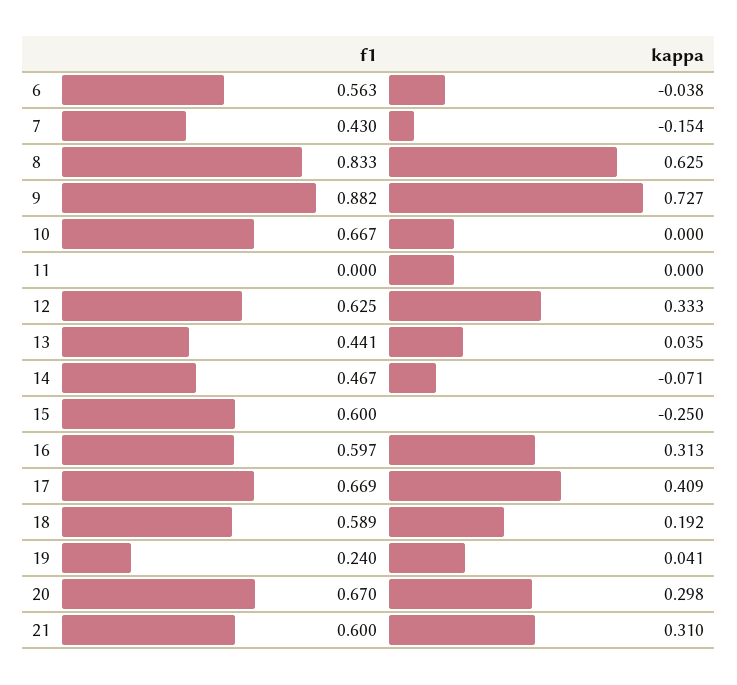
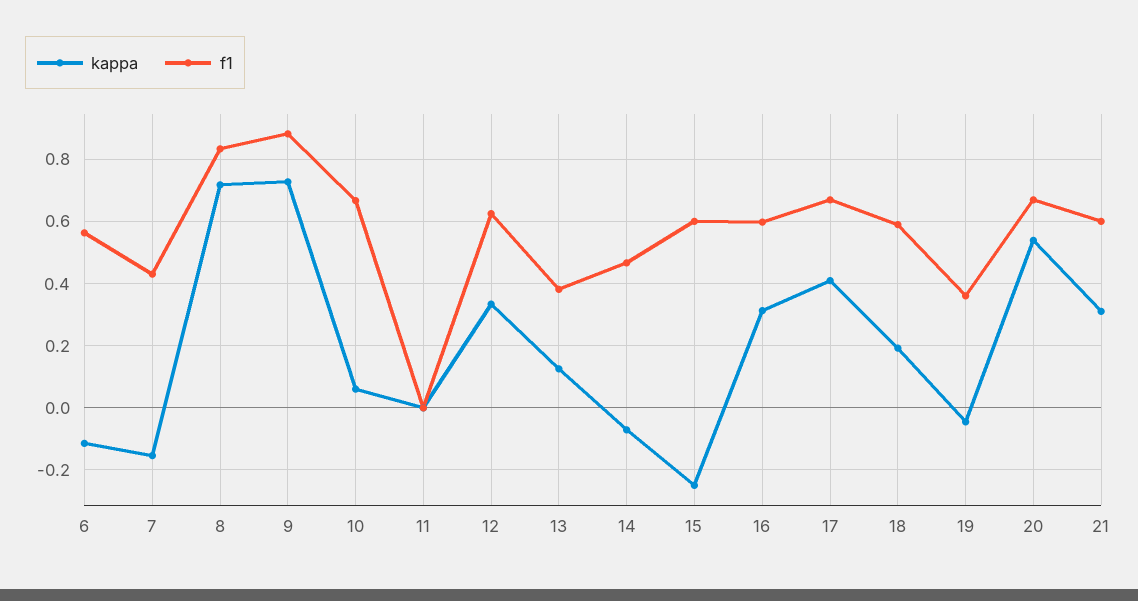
kappa, 6: -0.038 -> -0.12
kappa, 8: 0.625 -> 0.72
kappa, 10: 0 -> 0.06
f1, 13: 0.441 -> 0.38
kappa, 13: 0.035 -> 0.12
f1, 19: 0.24 -> 0.36
kappa, 19: 0.041 -> -0.04
kappa, 20: 0.298 -> 0.54

